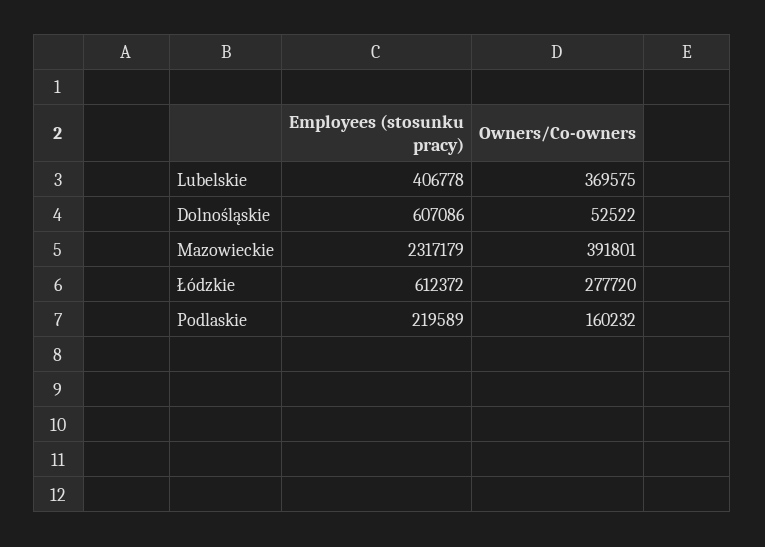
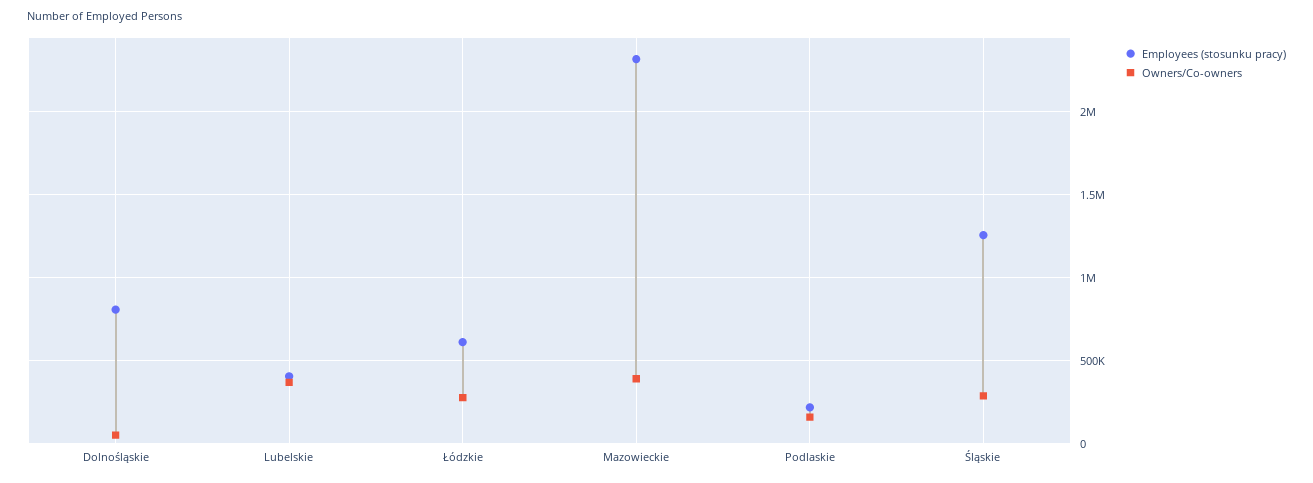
Employees (stosunku pracy), Dolnośląskie: 607086 -> 800000
Employees (stosunku pracy), Śląskie: none -> 1250000
Owners/Co-owners, Śląskie: none -> 300000

